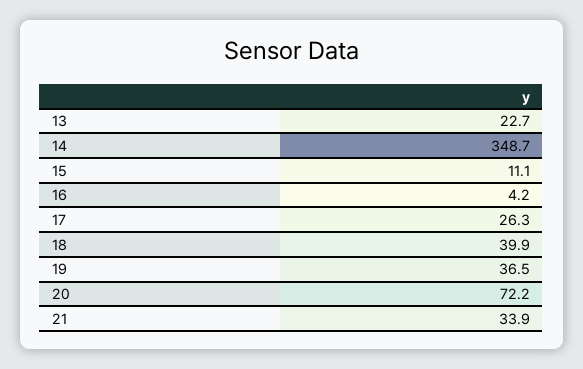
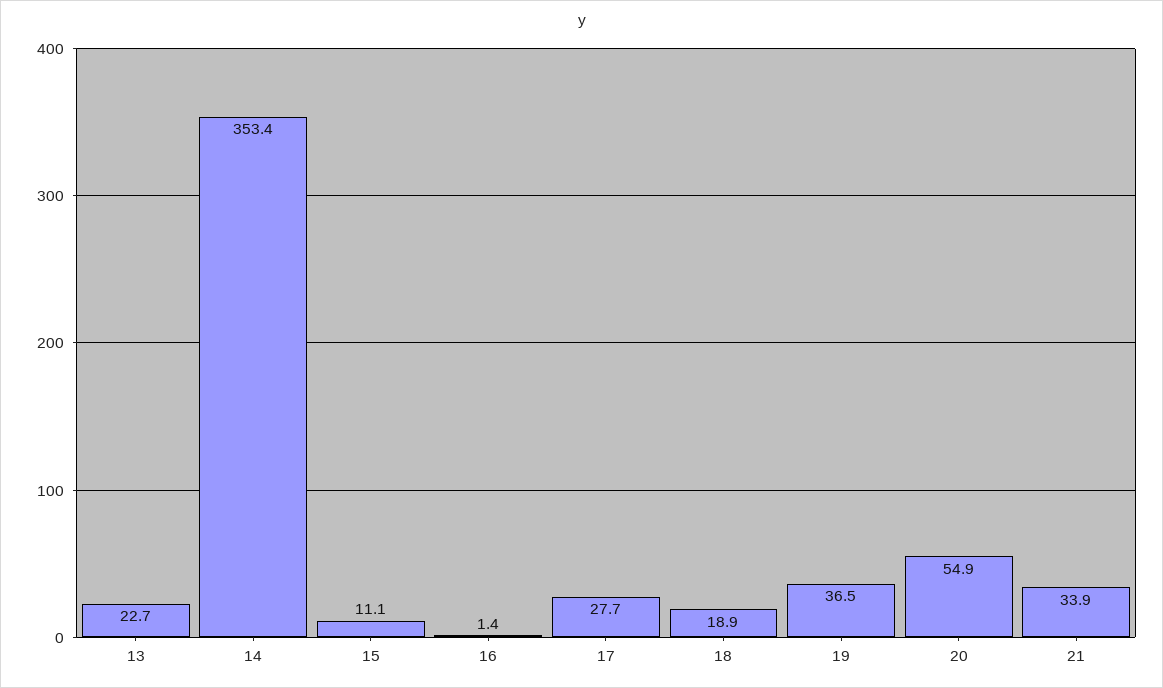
14: 348.7 -> 353.4
16: 4.2 -> 1.4
17: 26.3 -> 27.7
18: 39.9 -> 18.9
20: 72.2 -> 54.9

